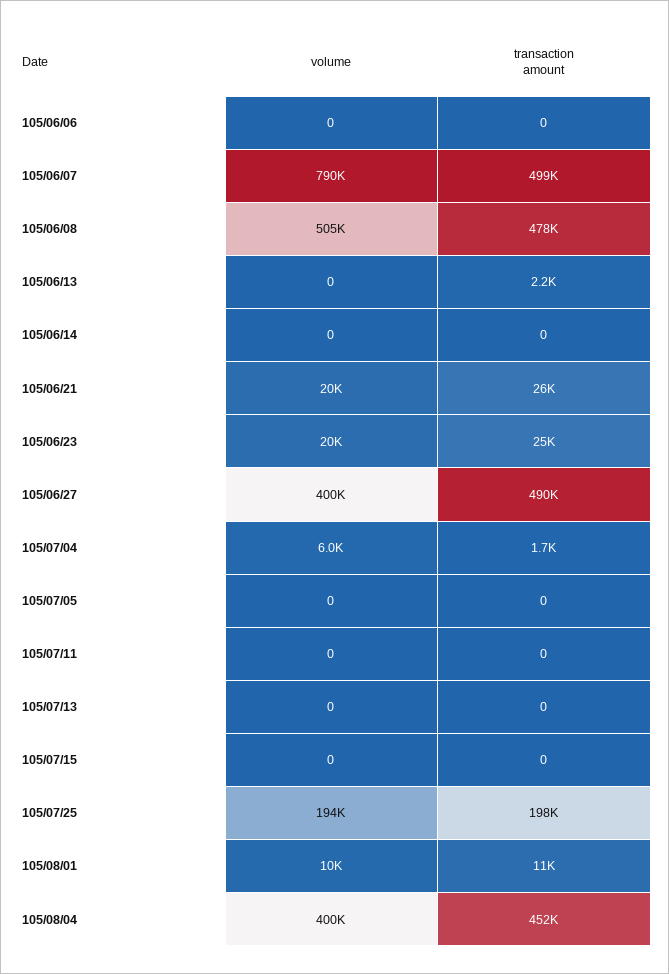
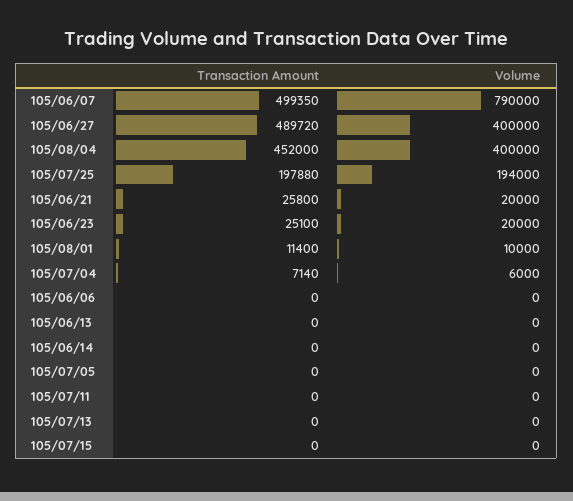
volume, 105/06/08: 505000 -> none
transaction amount, 105/06/08: 478000 -> none
transaction amount, 105/06/13: 2200 -> 0
transaction amount, 105/07/04: 1700 -> 7140

